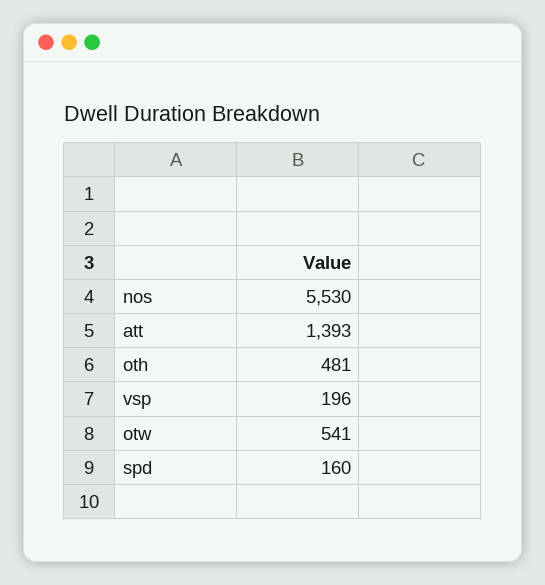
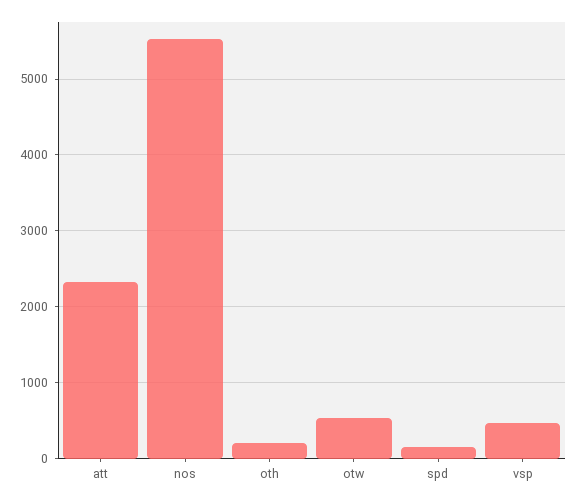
att: 1393 -> 2300
oth: 481 -> 200
vsp: 196 -> 500

